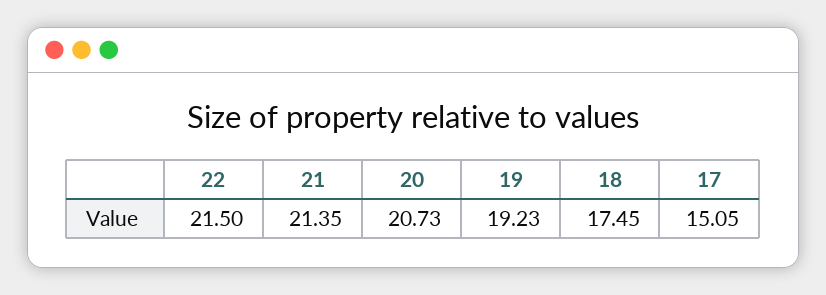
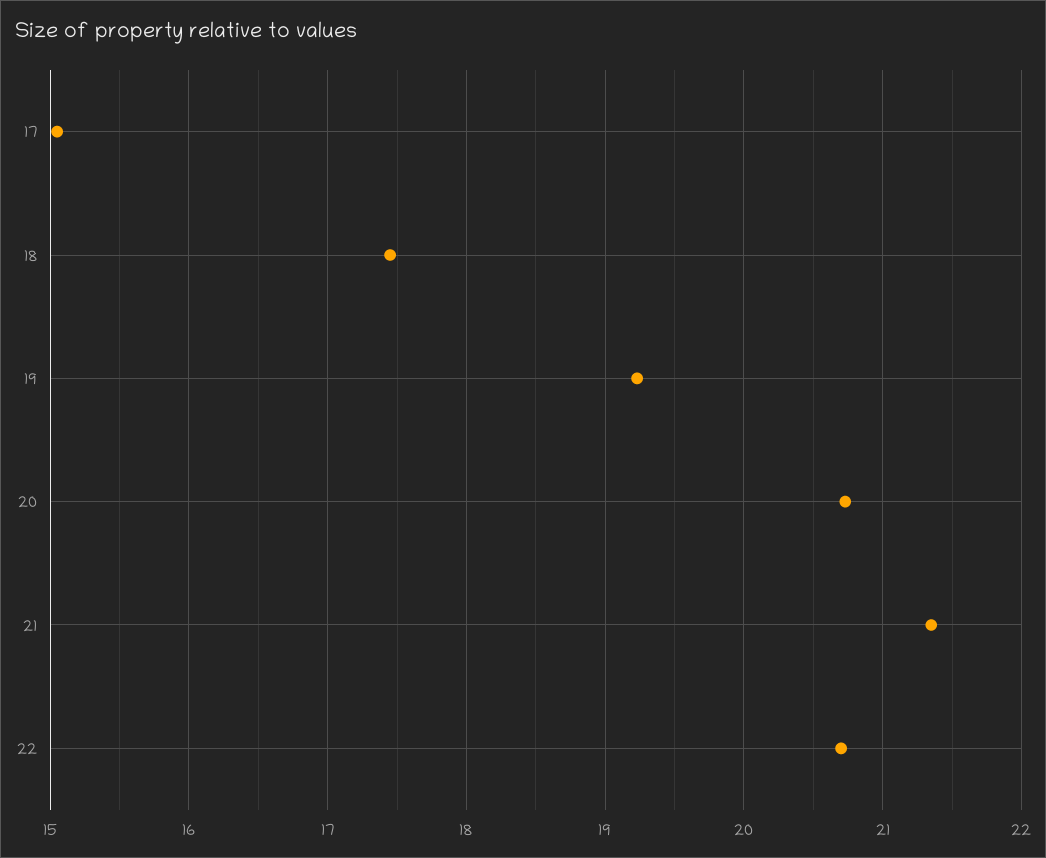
22: 21.5 -> 20.7

